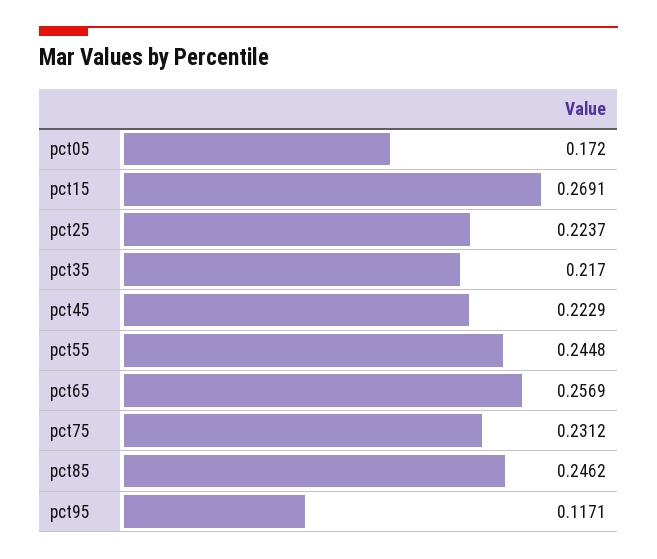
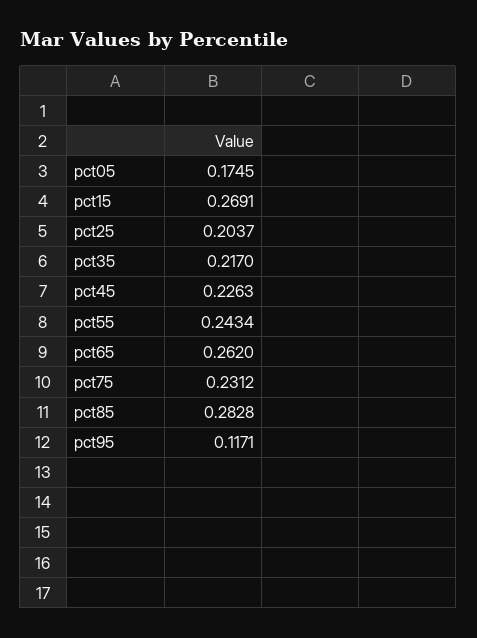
pct05: 0.172 -> 0.1745
pct25: 0.2237 -> 0.2037
pct45: 0.2229 -> 0.2263
pct55: 0.2448 -> 0.2434
pct65: 0.2569 -> 0.262
pct85: 0.2462 -> 0.2828

